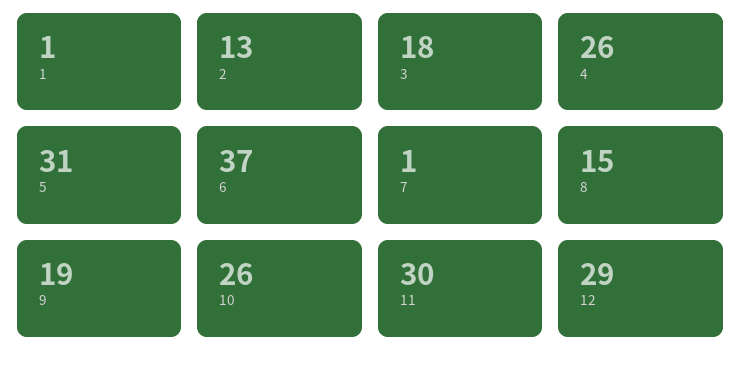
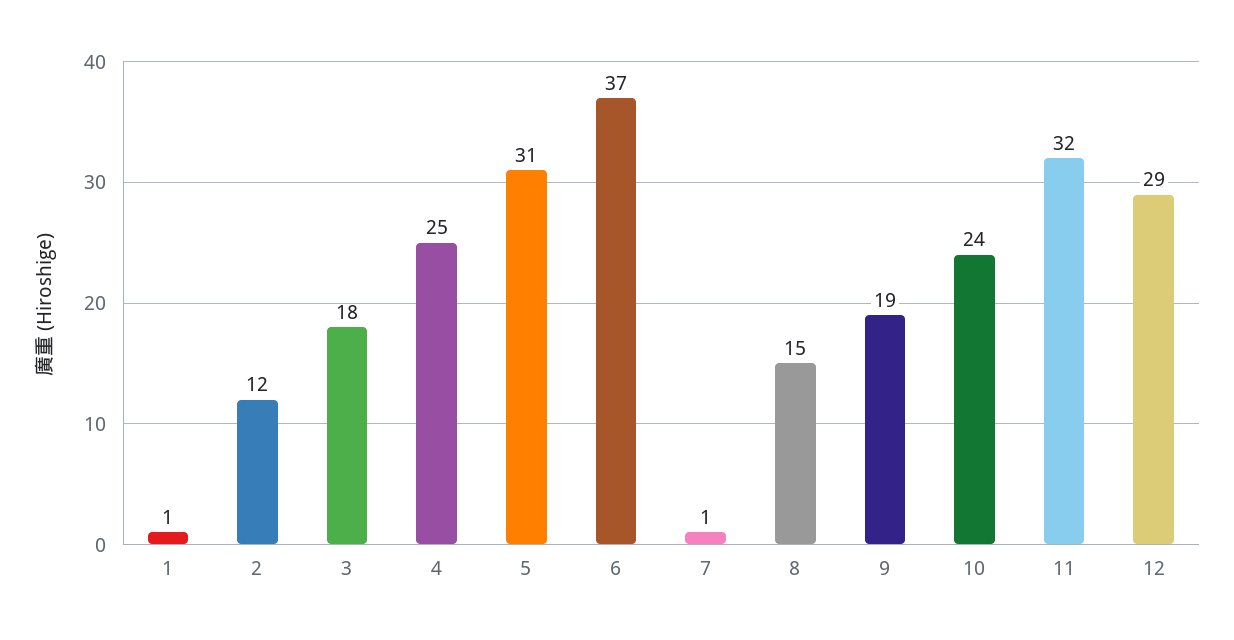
2: 13 -> 12
4: 26 -> 25
10: 26 -> 24
11: 30 -> 32

